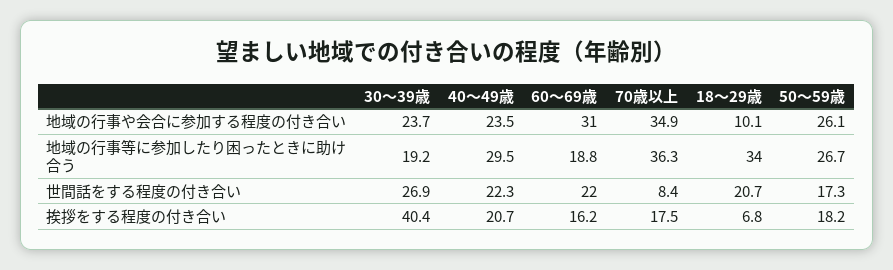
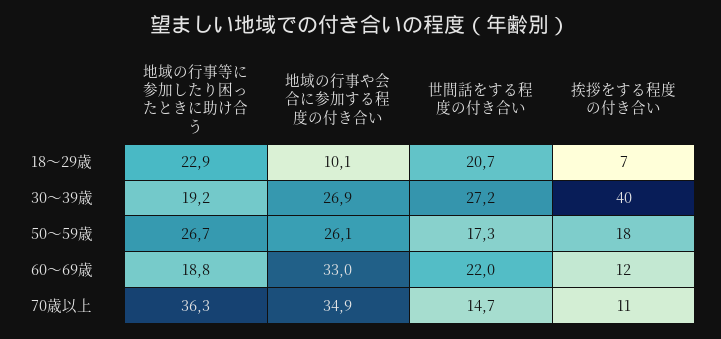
30～39歳, 地域の行事や会合に参加する程度の付き合い: 23.7 -> 26.9
40～49歳, 地域の行事や会合に参加する程度の付き合い: 23.5 -> none
60～69歳, 地域の行事や会合に参加する程度の付き合い: 31 -> 33
40～49歳, 地域の行事等に参加したり困ったときに助け合う: 29.5 -> none
18～29歳, 地域の行事等に参加したり困ったときに助け合う: 34 -> 22.9
30～39歳, 世間話をする程度の付き合い: 26.9 -> 27.2
40～49歳, 世間話をする程度の付き合い: 22.3 -> none
70歳以上, 世間話をする程度の付き合い: 8.4 -> 14.7
40～49歳, 挨拶をする程度の付き合い: 20.7 -> none
60～69歳, 挨拶をする程度の付き合い: 16.2 -> 12
70歳以上, 挨拶をする程度の付き合い: 17.5 -> 11

